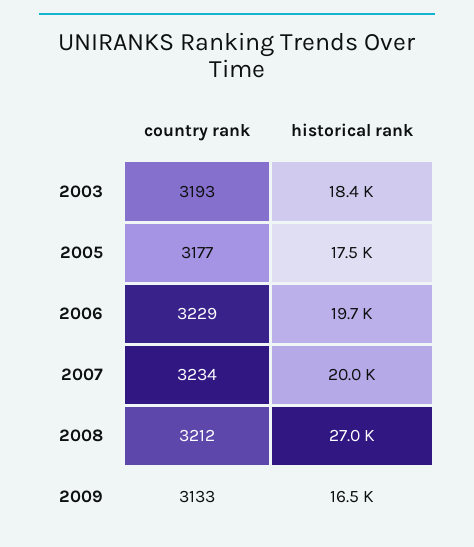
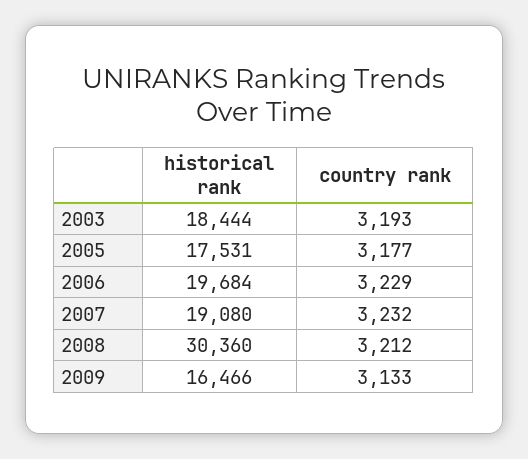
country rank, 2007: 3234 -> 3232
historical rank, 2007: 20000 -> 19080
historical rank, 2008: 27000 -> 30360

